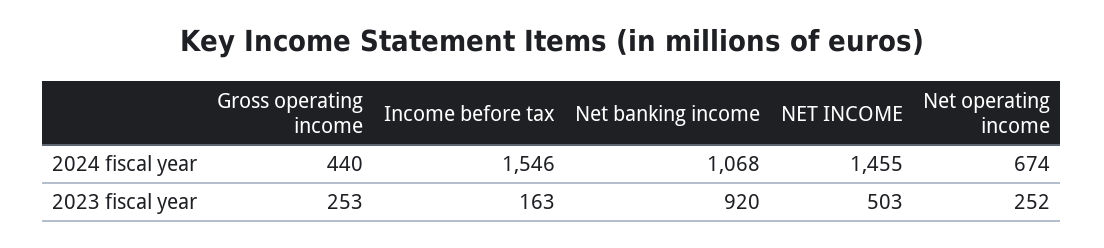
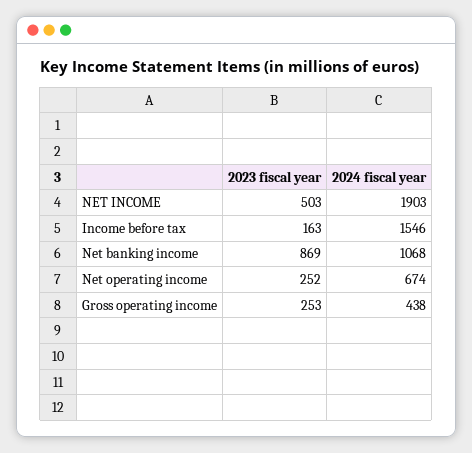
Gross operating income, 2024 fiscal year: 440 -> 438
NET INCOME, 2024 fiscal year: 1455 -> 1903
Net banking income, 2023 fiscal year: 920 -> 869

